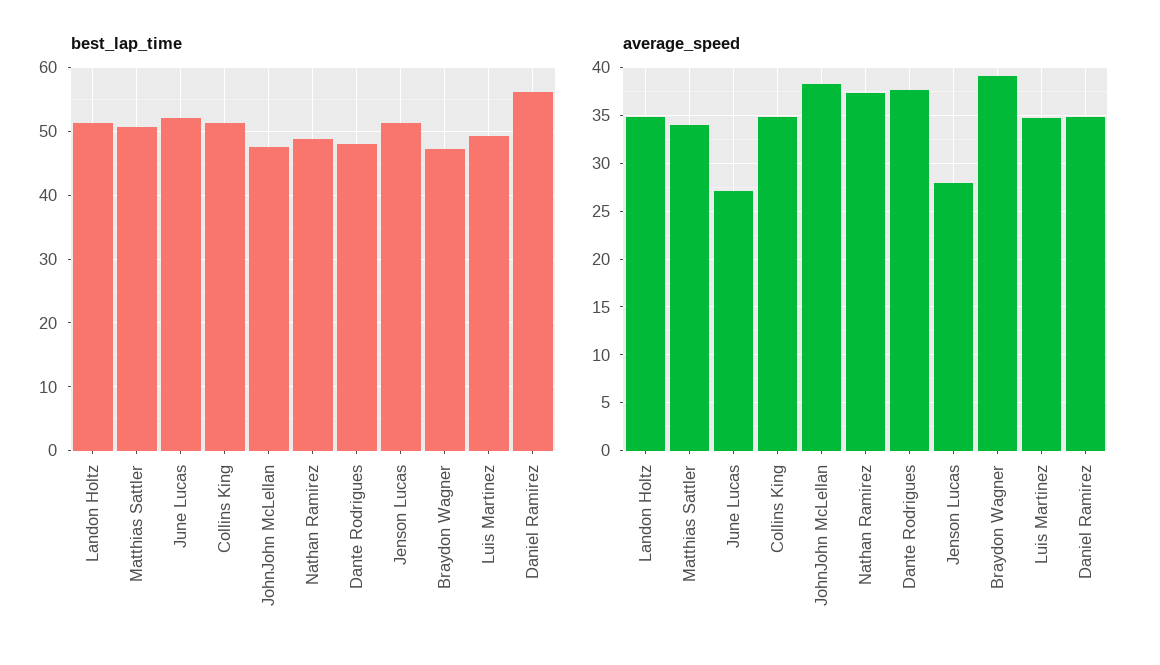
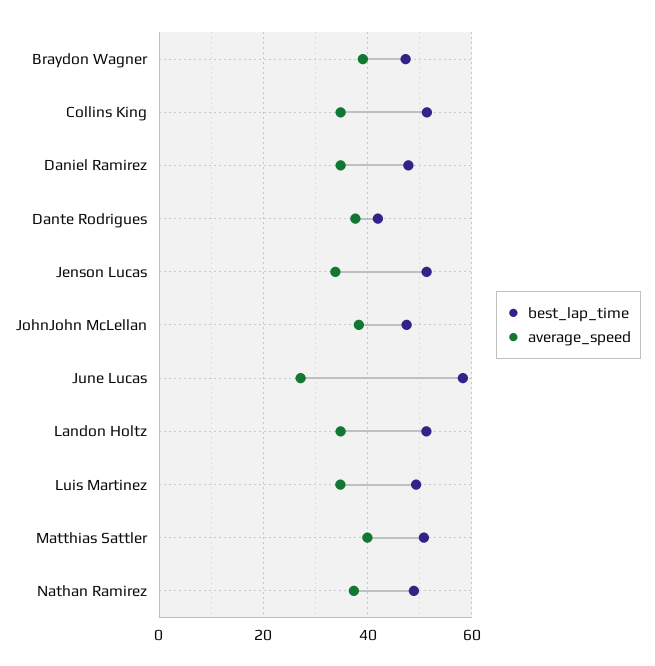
best_lap_time, June Lucas: 52 -> 58
best_lap_time, Dante Rodrigues: 48 -> 42
best_lap_time, Daniel Ramirez: 56 -> 48
average_speed, Matthias Sattler: 34 -> 40
average_speed, Jenson Lucas: 28 -> 34

